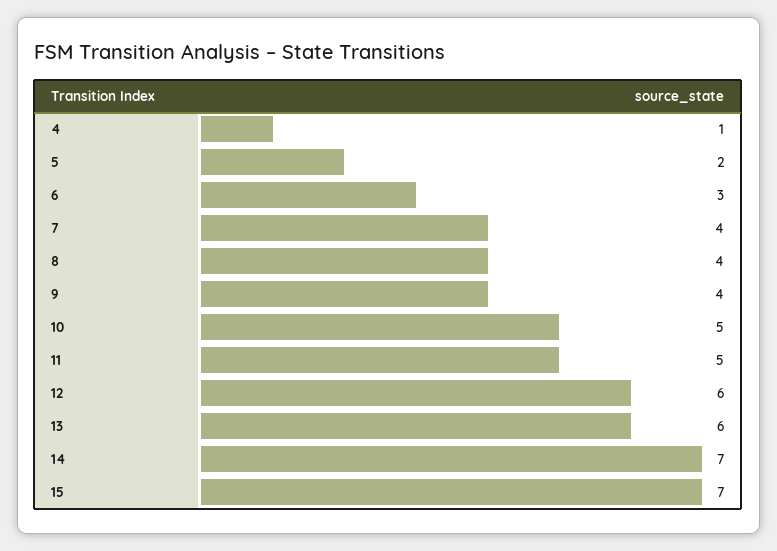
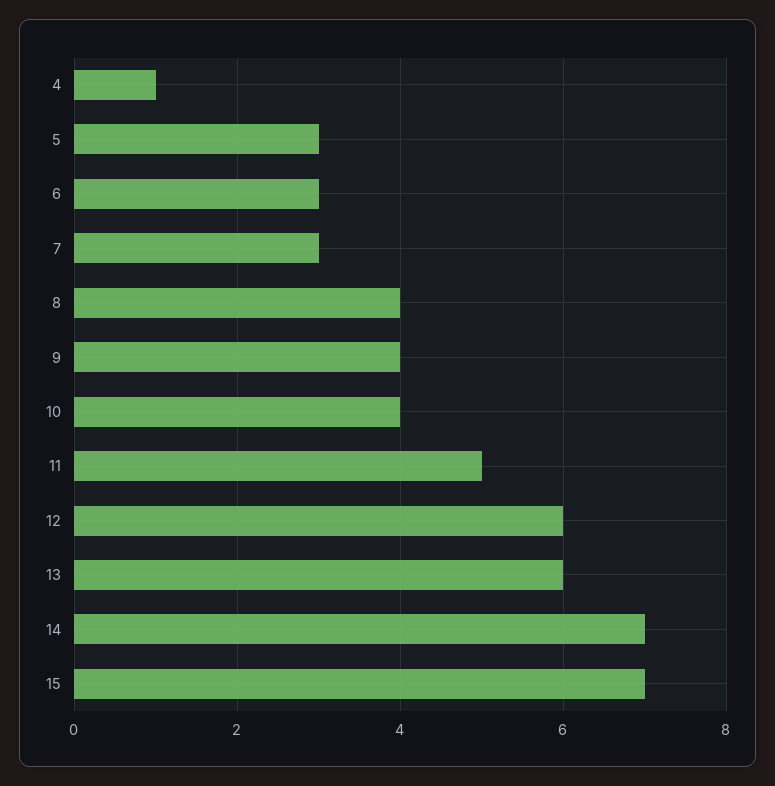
5: 2 -> 3
7: 4 -> 3
10: 5 -> 4

